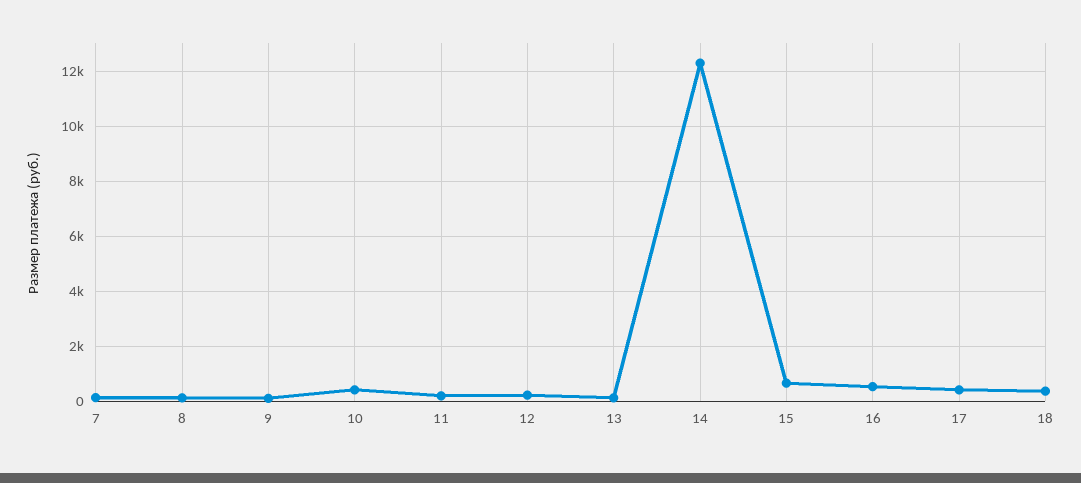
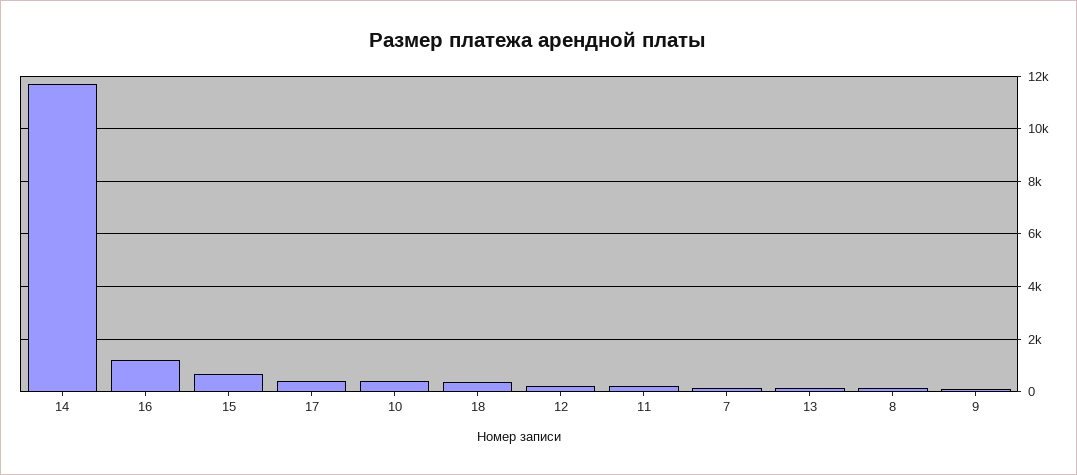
14: 12250 -> 11750
16: 500 -> 1250

